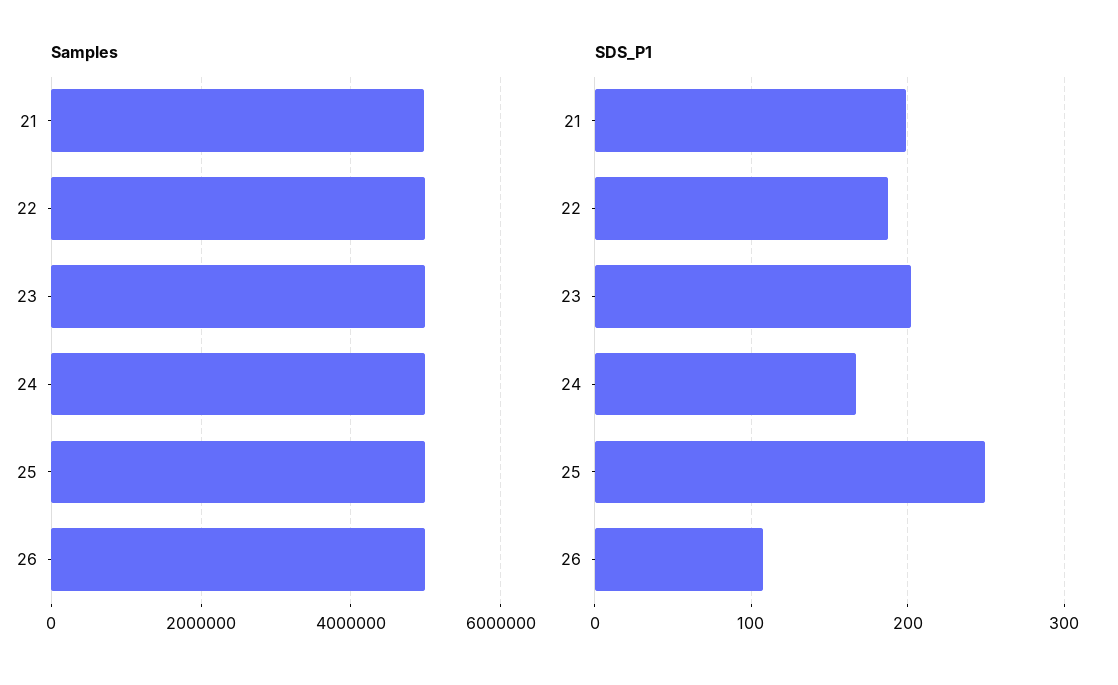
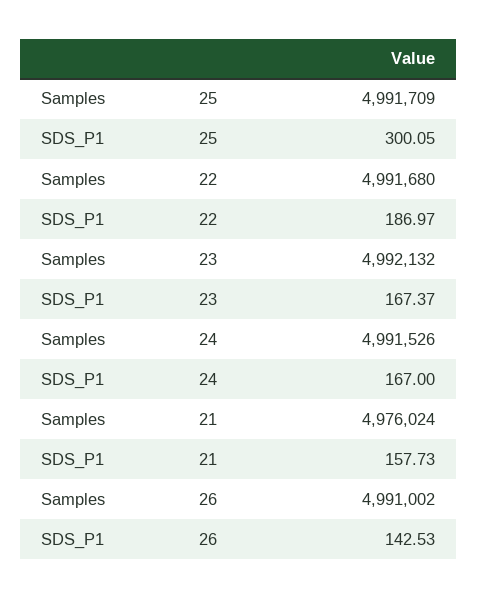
SDS_P1, 21: 200 -> 157.73
SDS_P1, 23: 200 -> 167.37
SDS_P1, 25: 250 -> 300.05
SDS_P1, 26: 110 -> 142.53

